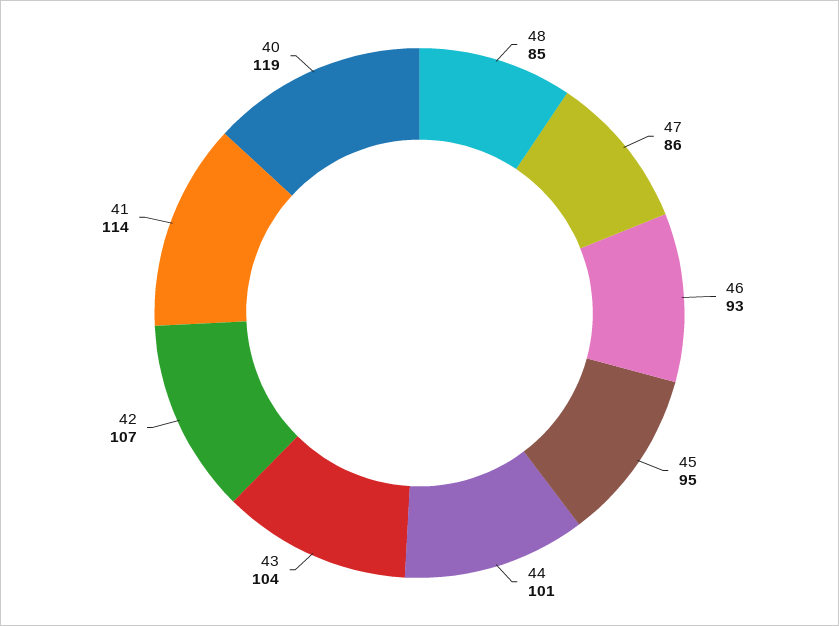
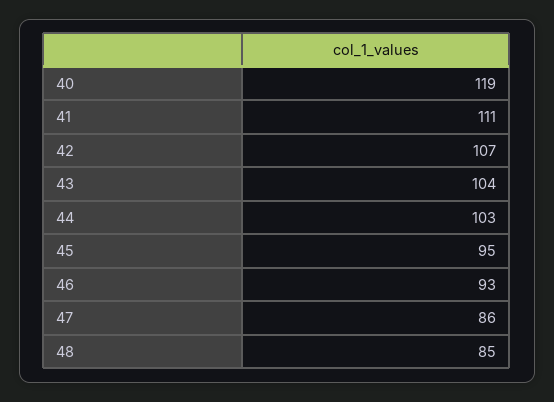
44: 101 -> 103
41: 114 -> 111

